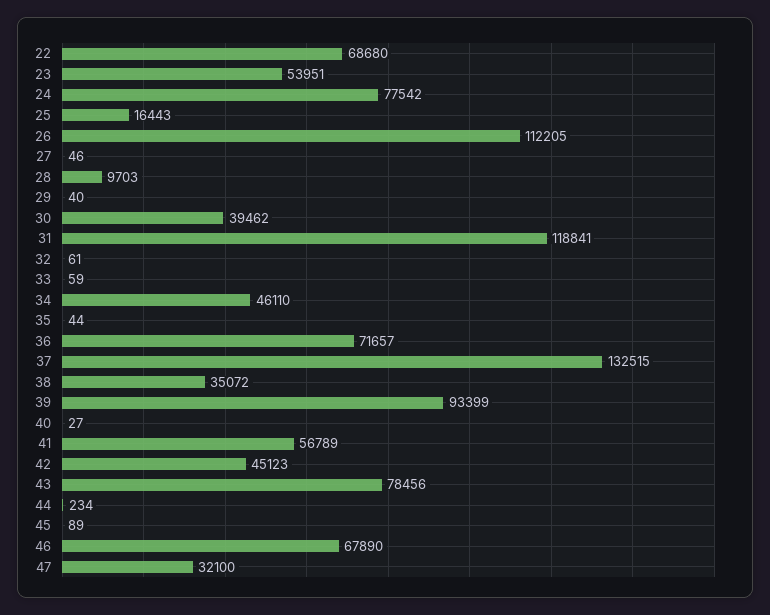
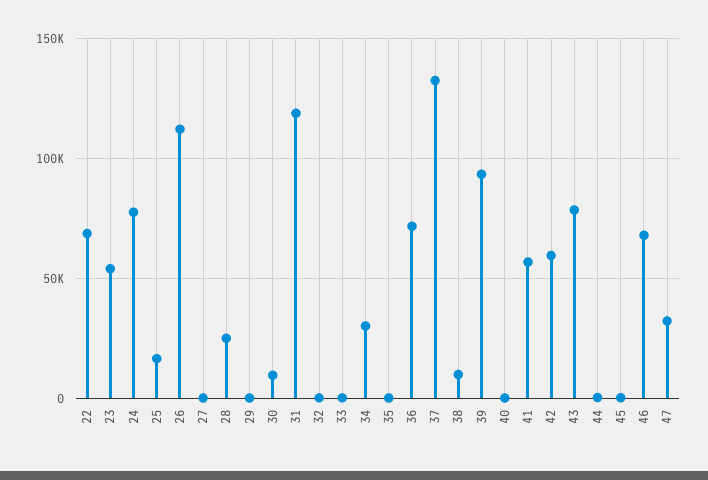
28: 9703 -> 25000
30: 39462 -> 10000
34: 46110 -> 30000
38: 35072 -> 10000
42: 45123 -> 60000

